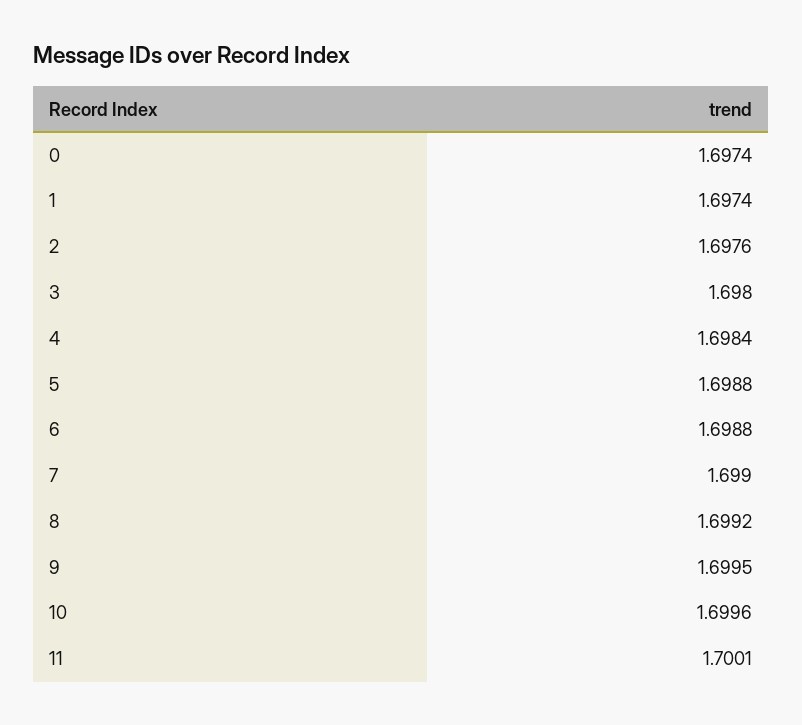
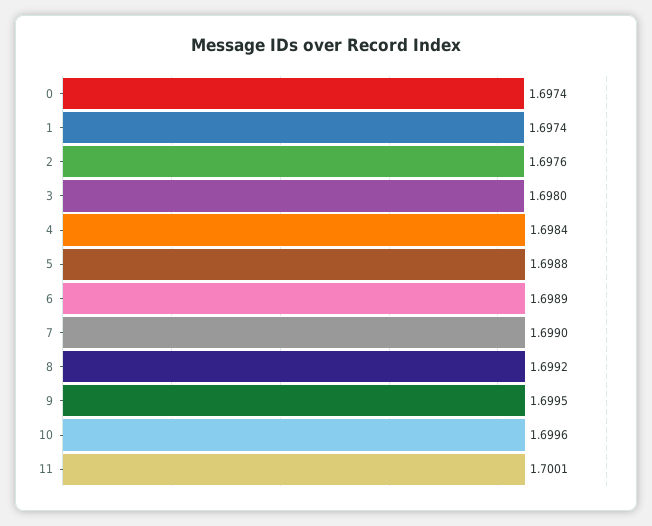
6: 1.6988 -> 1.6989

